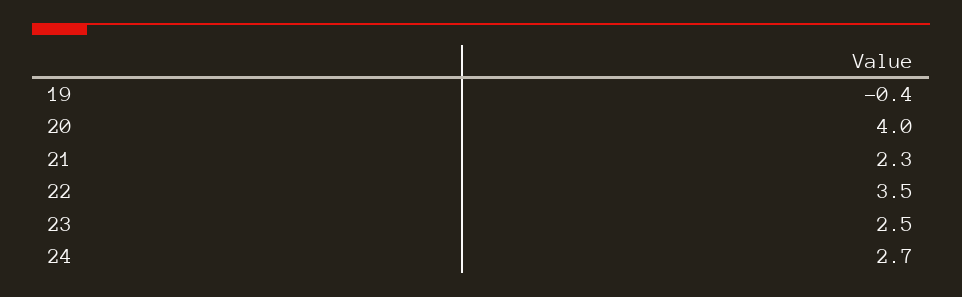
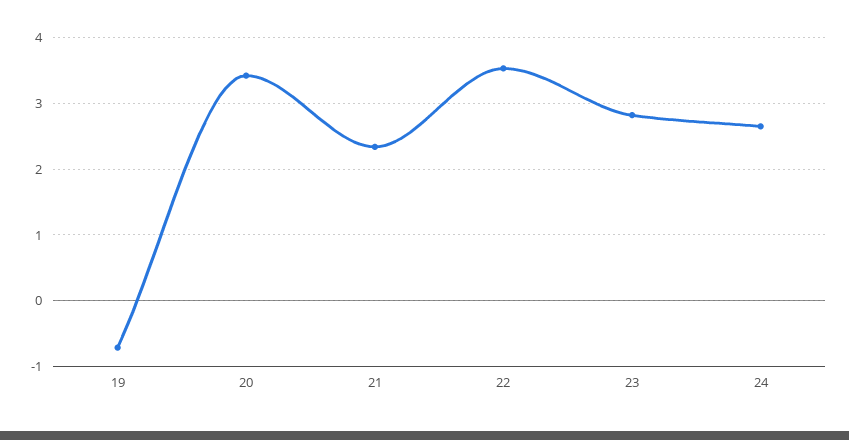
19: -0.4 -> -0.7
20: 4 -> 3.4
23: 2.5 -> 2.8

